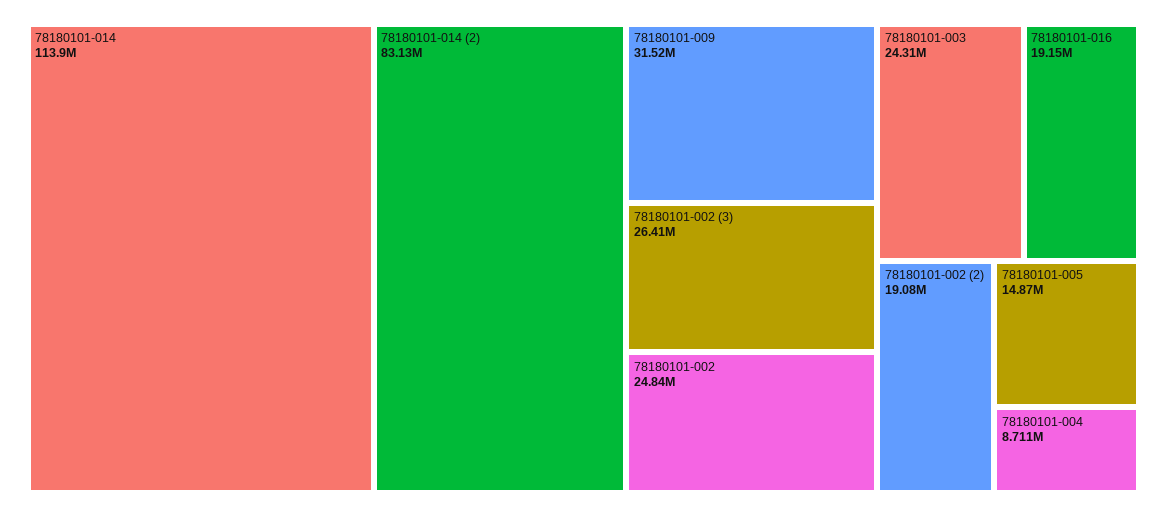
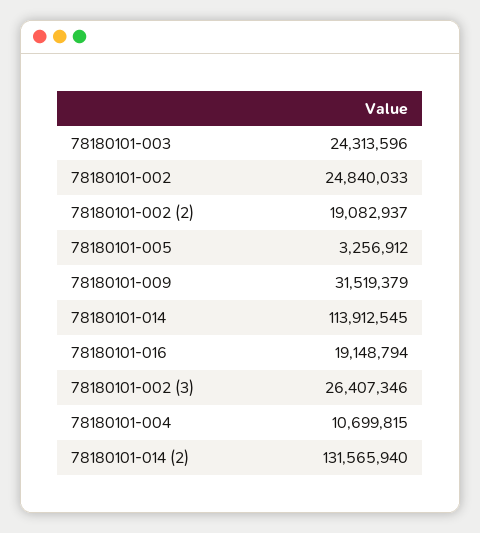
78180101-014 (2): 83130000 -> 131565940
78180101-005: 14870000 -> 3256912
78180101-004: 8711000 -> 10699815

